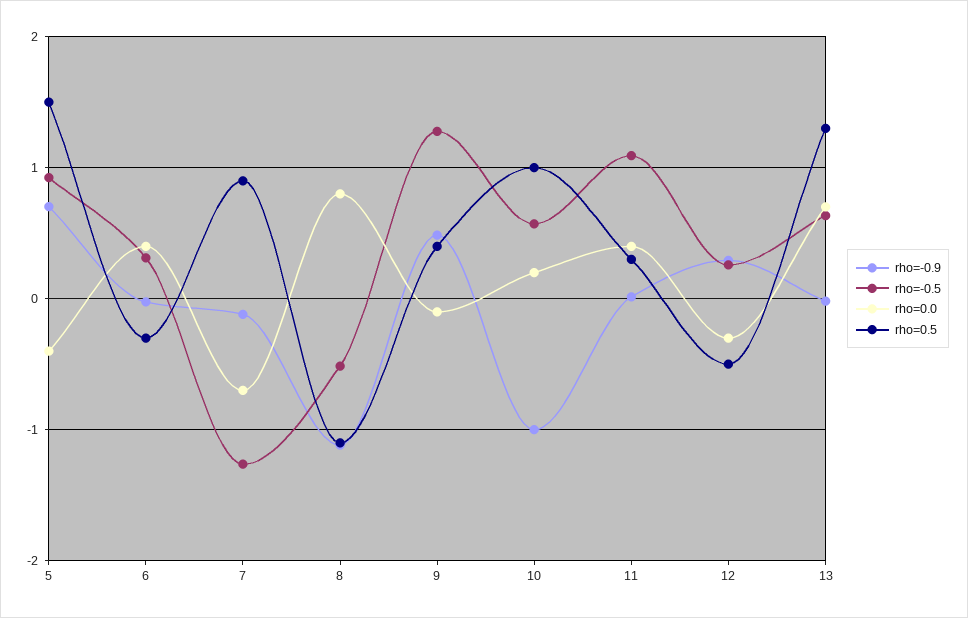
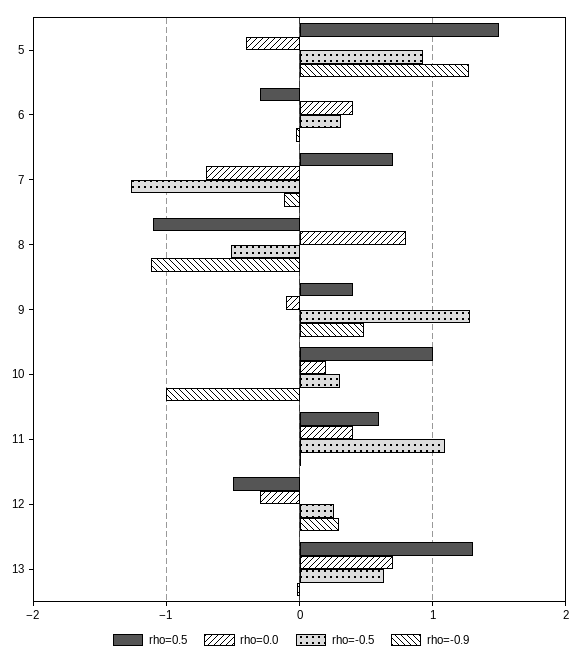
rho=-0.9, 5: 0.7 -> 1.3
rho=0.5, 7: 0.9 -> 0.7
rho=-0.5, 10: 0.6 -> 0.3
rho=0.5, 11: 0.3 -> 0.6

